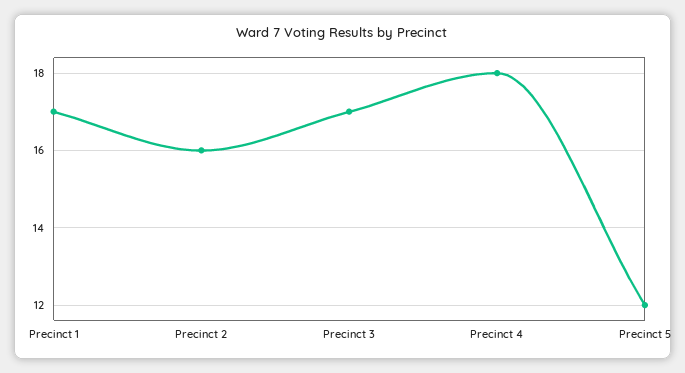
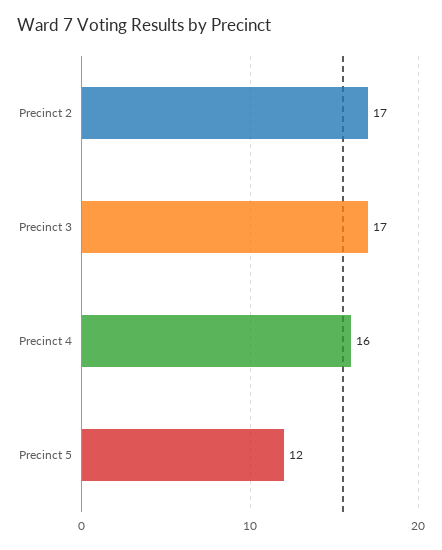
Precinct 1: 17 -> none
Precinct 2: 16 -> 17
Precinct 4: 18 -> 16

